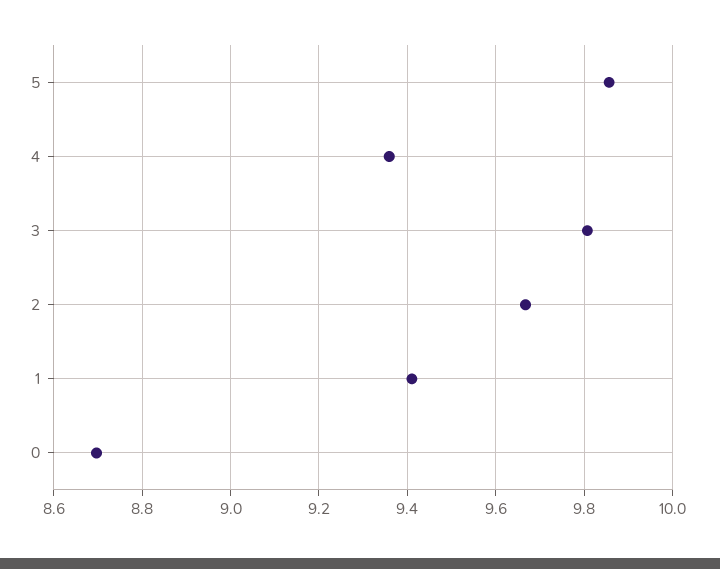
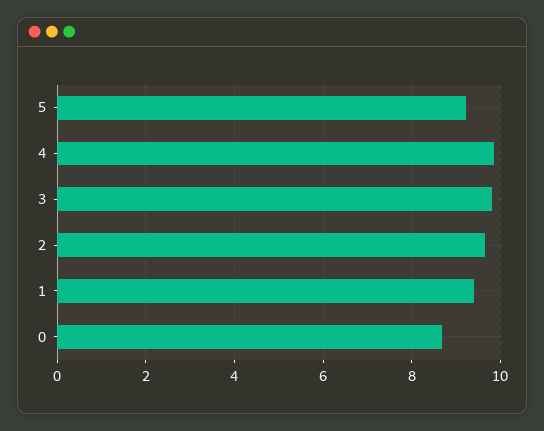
5: 9.86 -> 9.2
4: 9.36 -> 9.8

